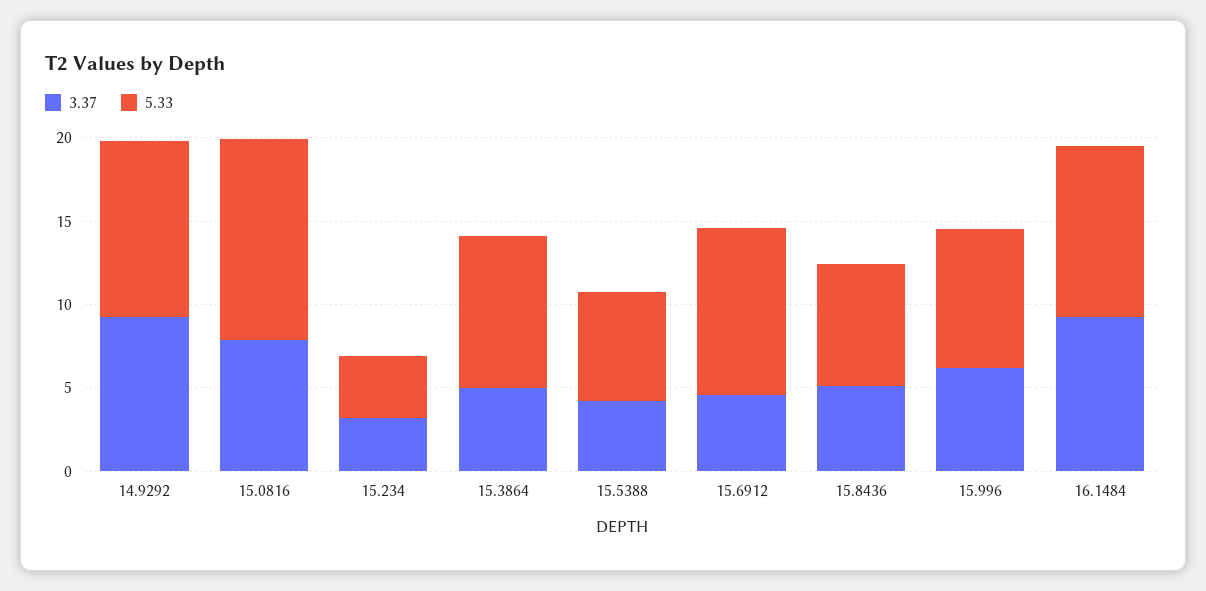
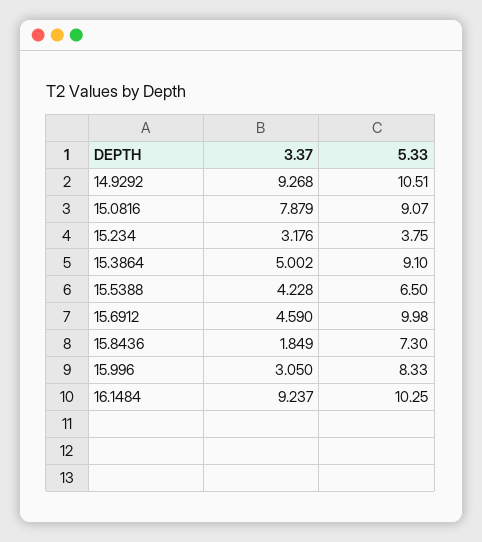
5.33, 15.0816: 12 -> 9.07
3.37, 15.8436: 5 -> 1.849
3.37, 15.996: 6 -> 3.05

